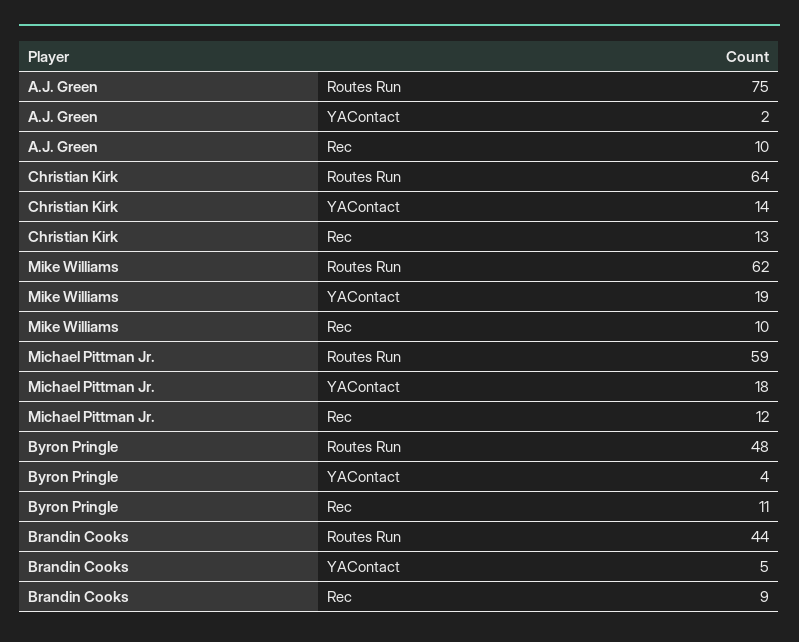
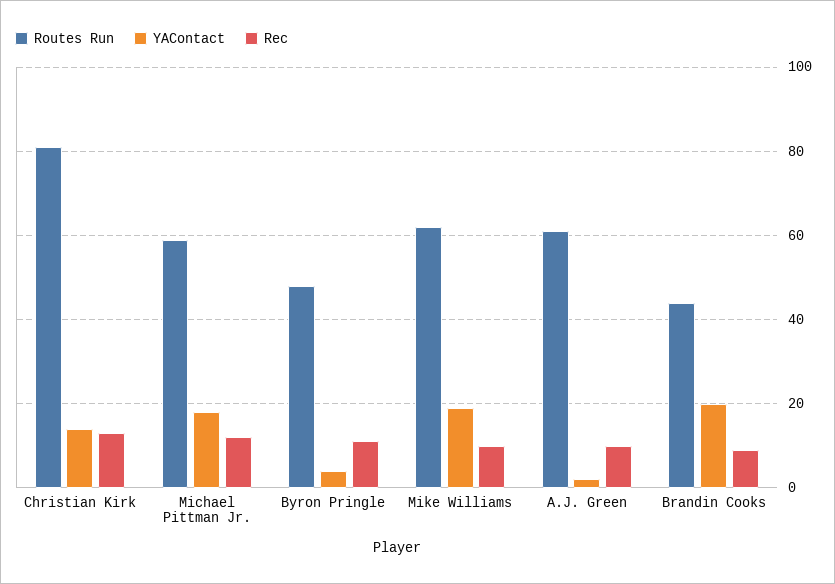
Routes Run, A.J. Green: 75 -> 60
Routes Run, Christian Kirk: 64 -> 80
YAContact, Brandin Cooks: 5 -> 20

